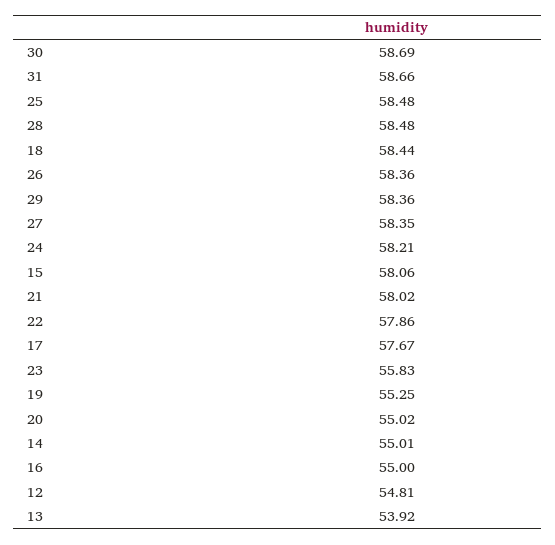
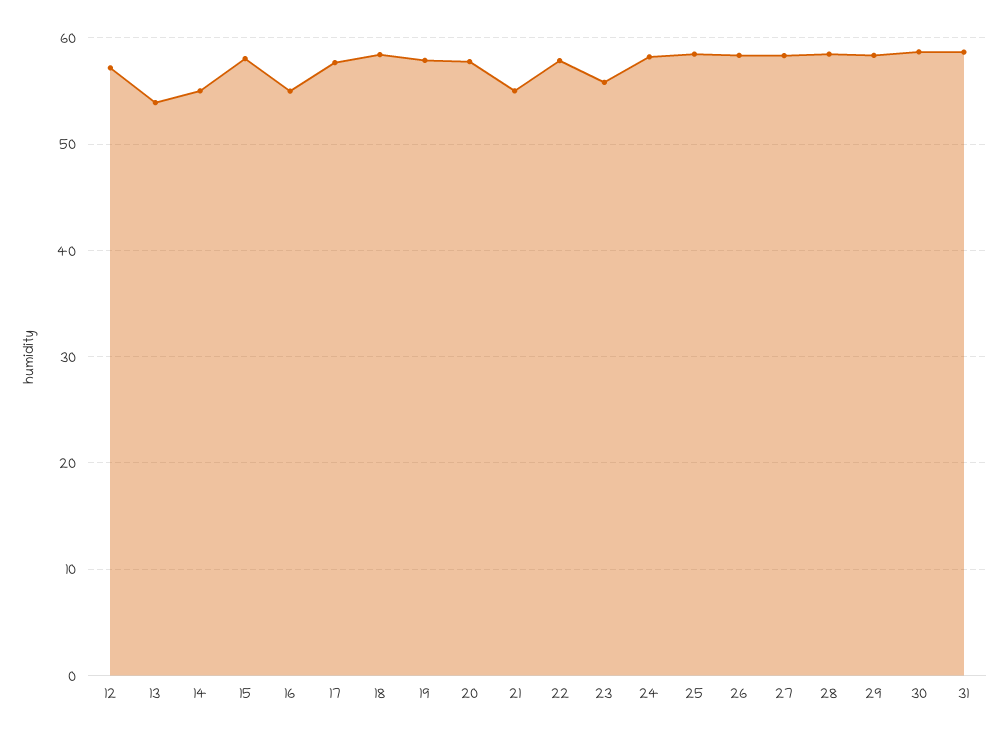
21: 58.02 -> 55
19: 55.25 -> 58
20: 55.02 -> 58
12: 54.81 -> 57

